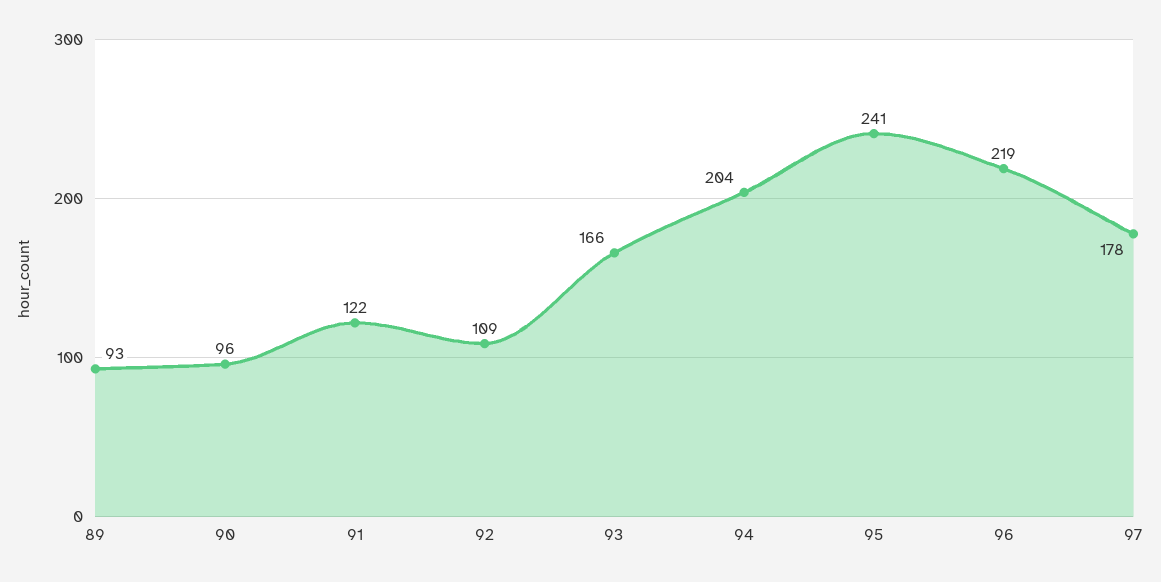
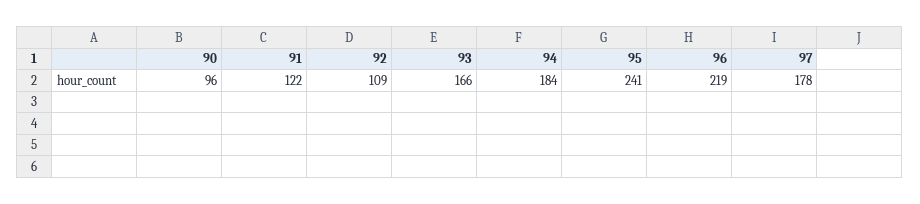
89: 93 -> none
94: 204 -> 184

